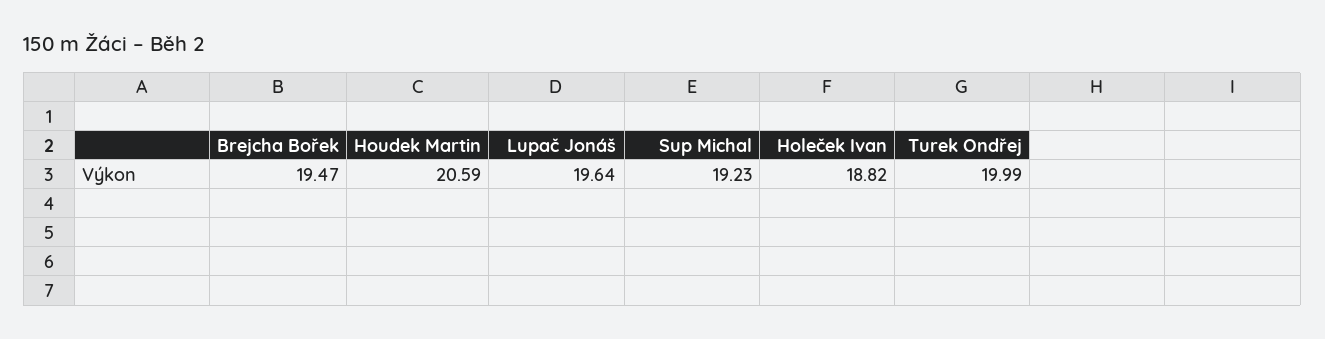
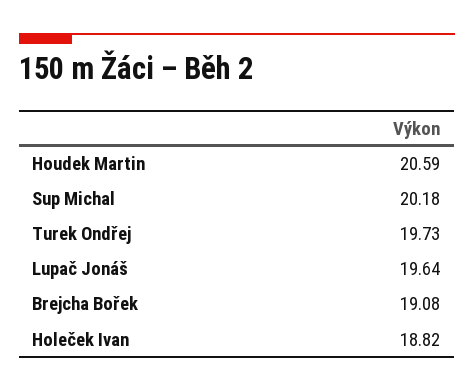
Brejcha Bořek: 19.47 -> 19.08
Sup Michal: 19.23 -> 20.18
Turek Ondřej: 19.99 -> 19.73

